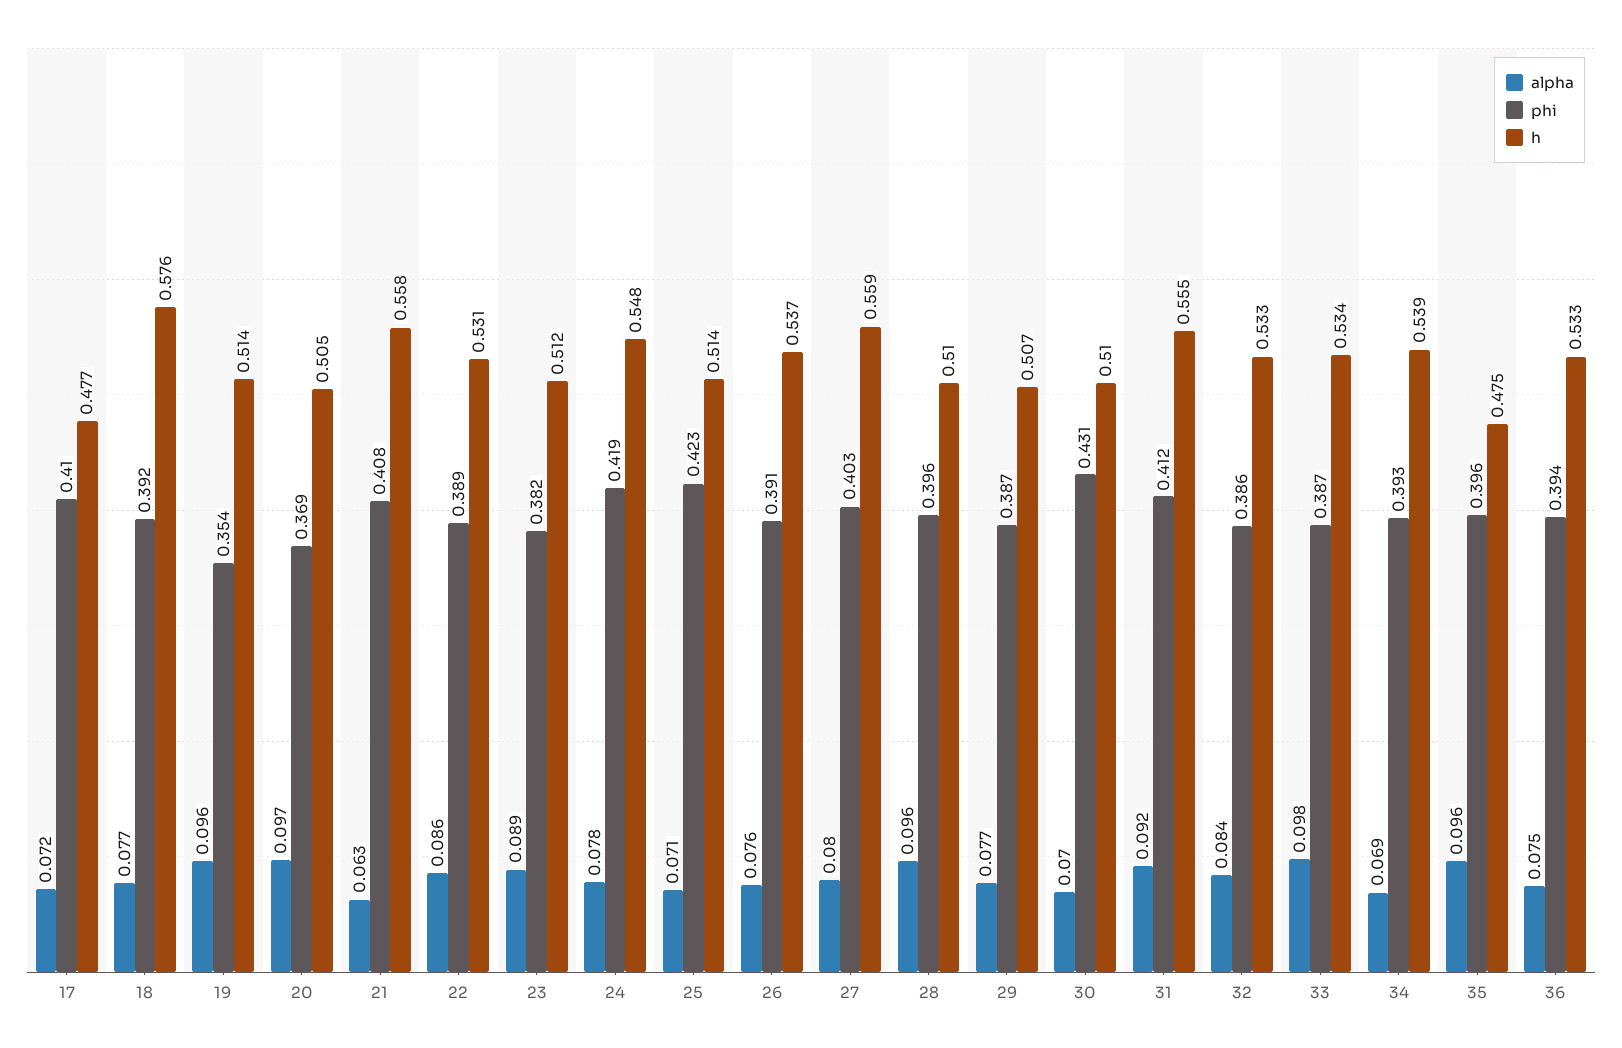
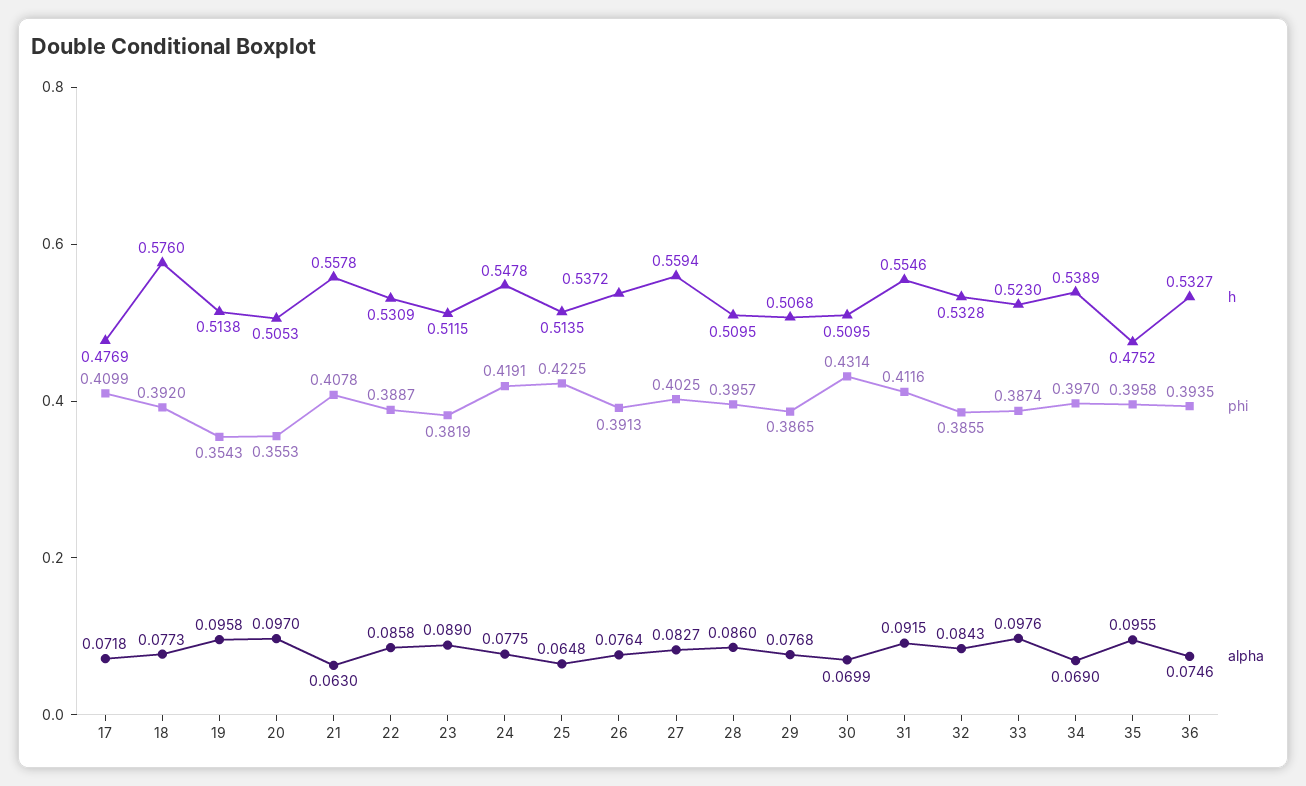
phi, 20: 0.369 -> 0.3553
alpha, 25: 0.071 -> 0.0648
alpha, 27: 0.08 -> 0.0827
alpha, 28: 0.096 -> 0.086
h, 33: 0.534 -> 0.523
phi, 34: 0.393 -> 0.397

